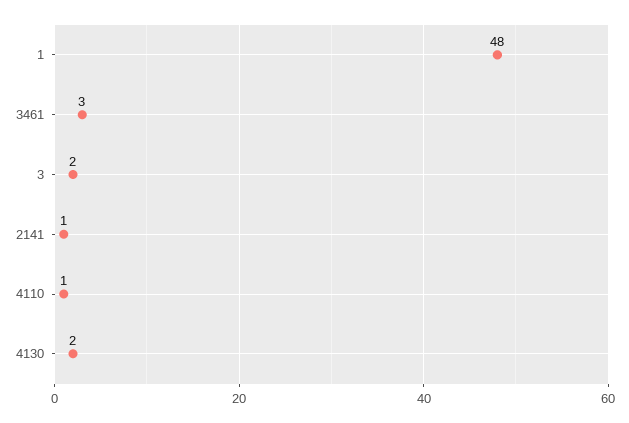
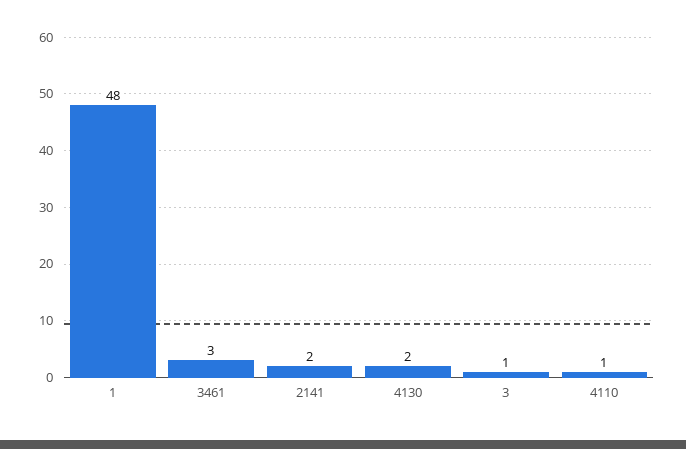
3: 2 -> 1
2141: 1 -> 2

